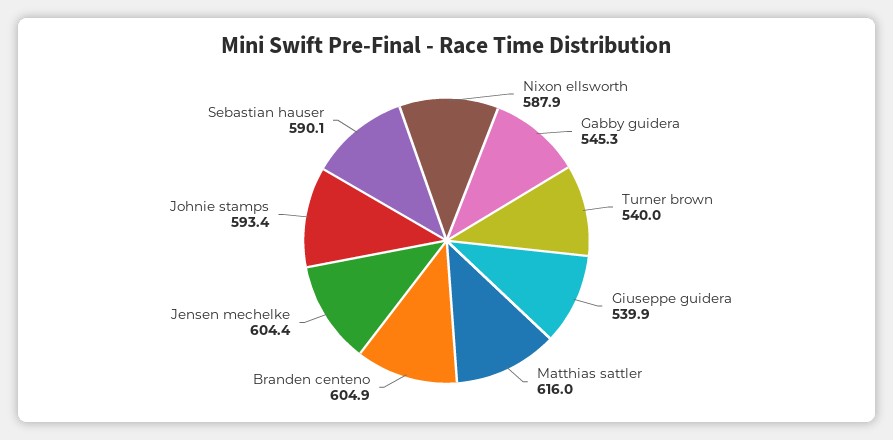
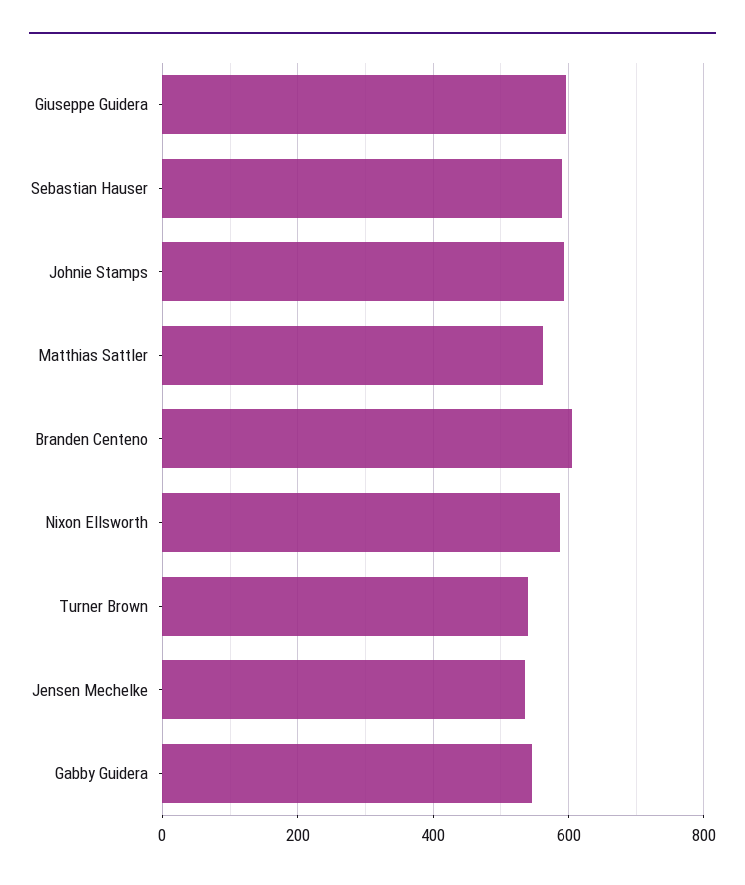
Giuseppe guidera: 539.9 -> 600
Matthias sattler: 616 -> 560
Jensen mechelke: 604.4 -> 540

